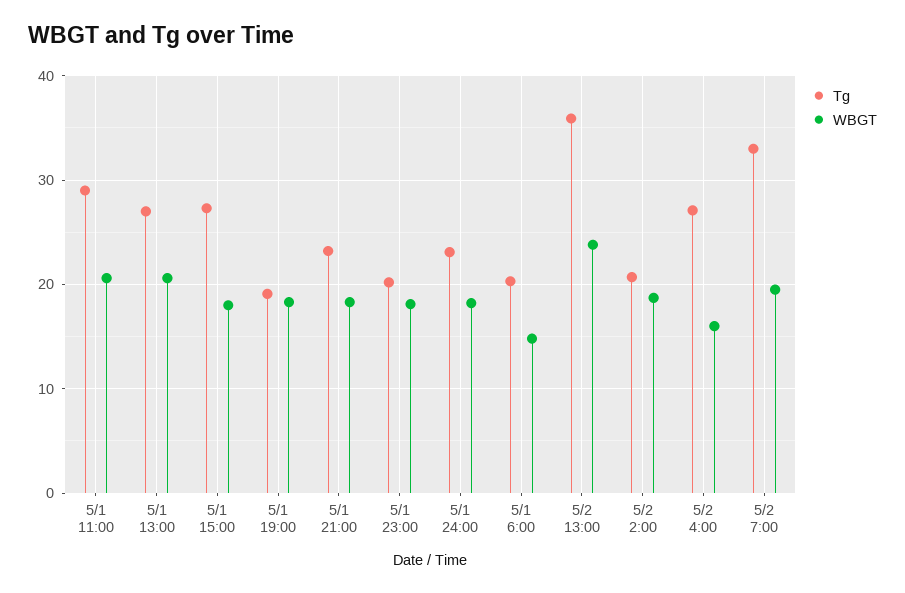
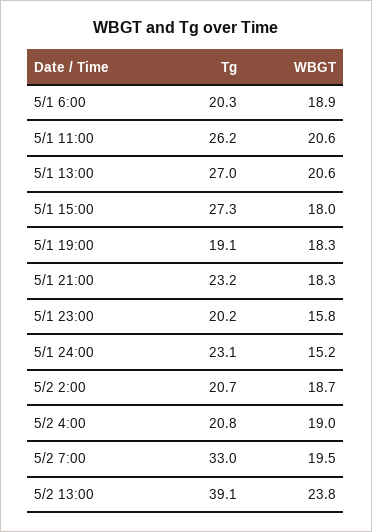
Tg, 5/1 11:00: 29 -> 26.2
WBGT, 5/1 23:00: 18 -> 15.8
WBGT, 5/1 24:00: 18 -> 15.2
WBGT, 5/1 6:00: 15 -> 18.9
Tg, 5/2 13:00: 36 -> 39.1
Tg, 5/2 4:00: 27 -> 20.8
WBGT, 5/2 4:00: 16 -> 19

